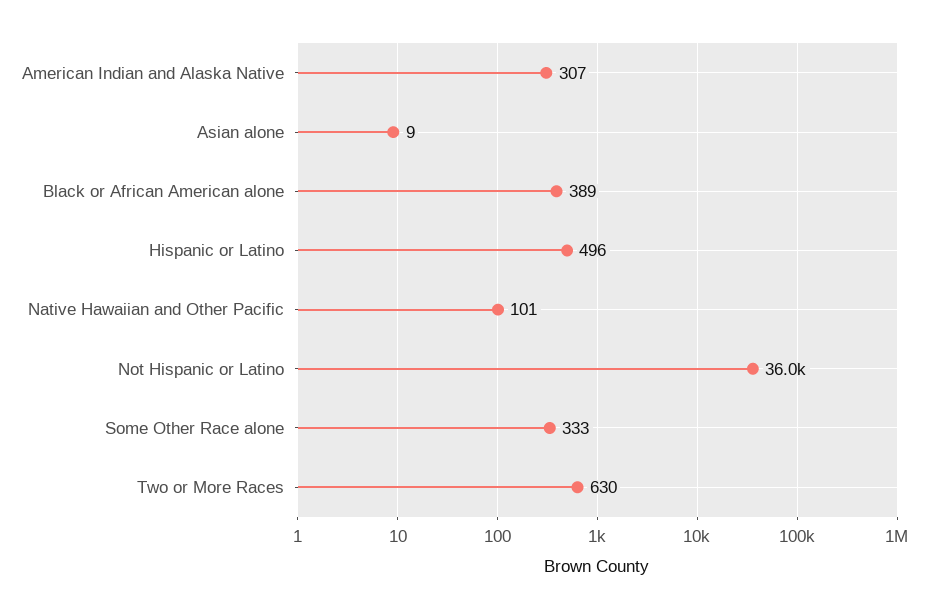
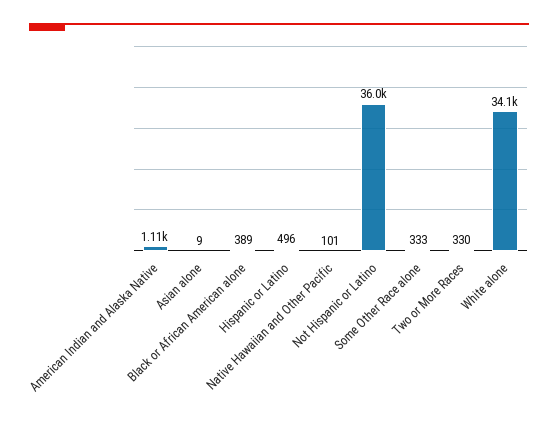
American Indian and Alaska Native: 307 -> 1110
Two or More Races: 630 -> 330
White alone: none -> 34100

